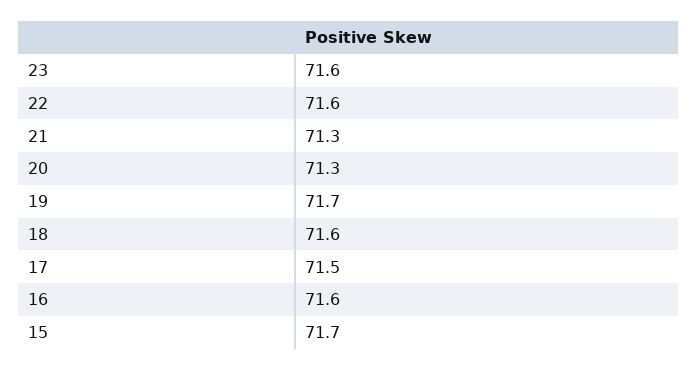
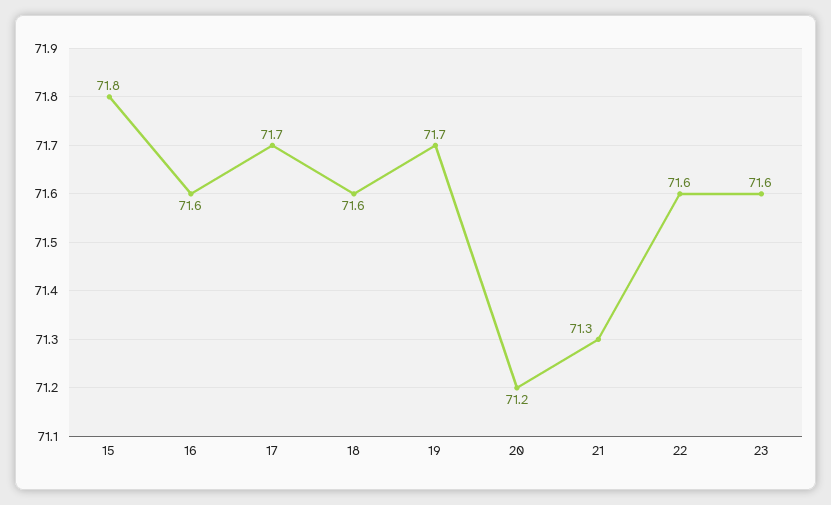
20: 71.3 -> 71.2
17: 71.5 -> 71.7
15: 71.7 -> 71.8

